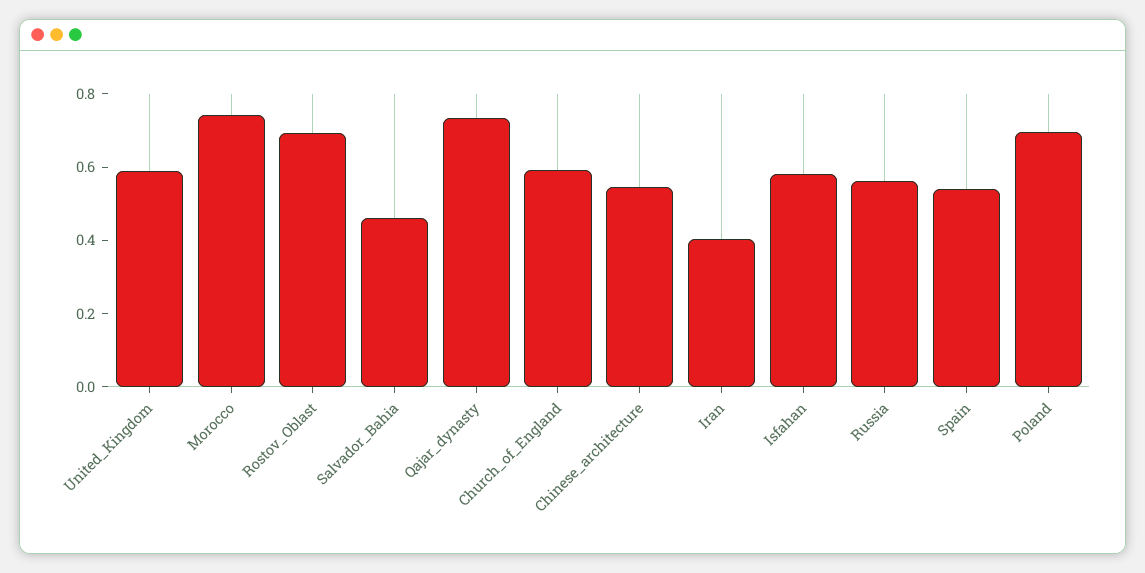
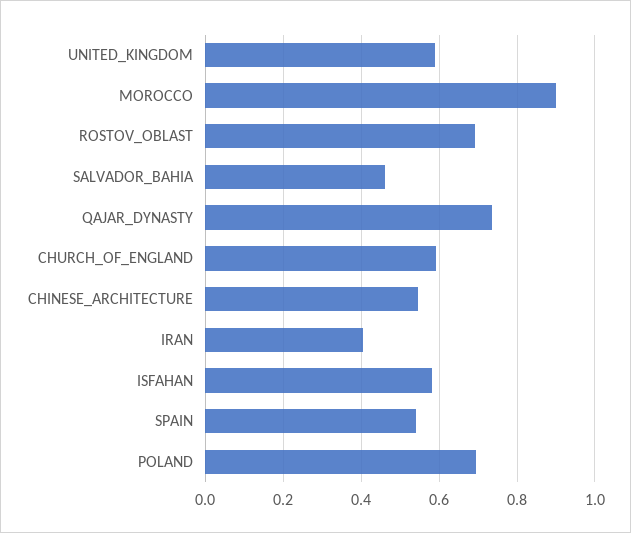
Morocco: 0.75 -> 0.9
Russia: 0.55 -> none

